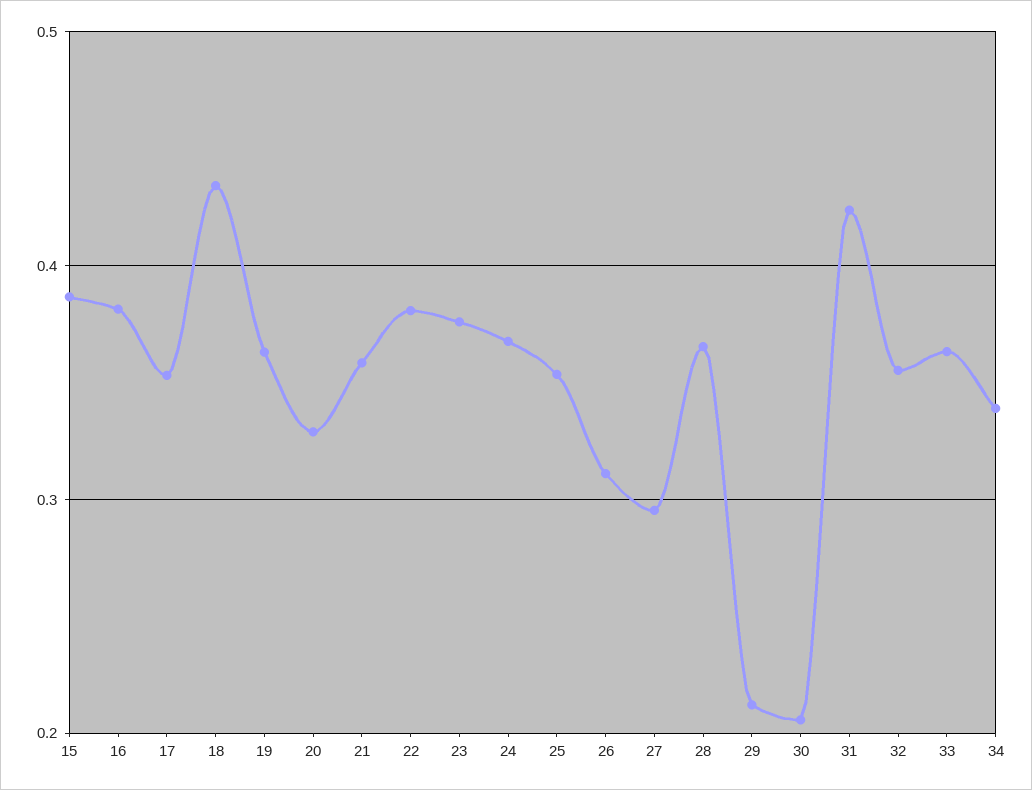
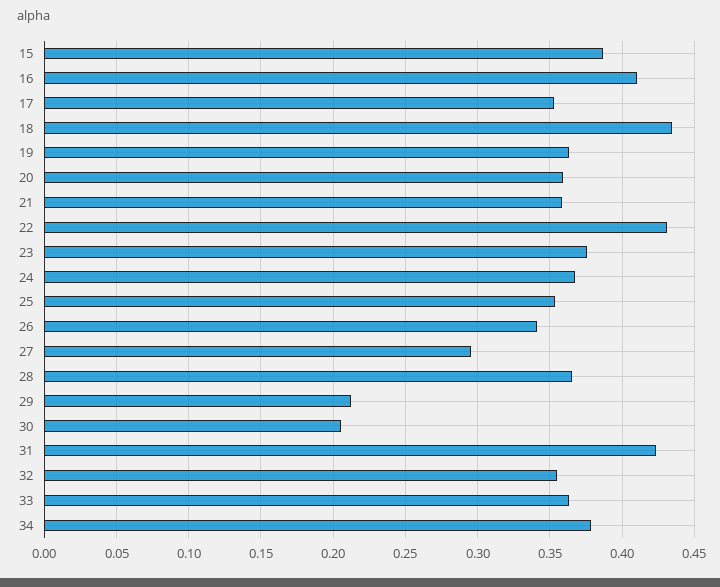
16: 0.38 -> 0.41
20: 0.33 -> 0.36
22: 0.38 -> 0.43
26: 0.31 -> 0.34
34: 0.34 -> 0.38

